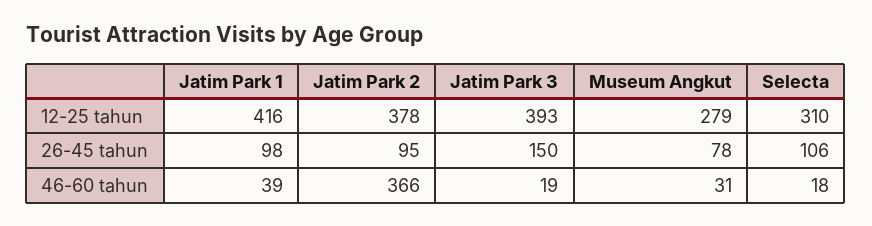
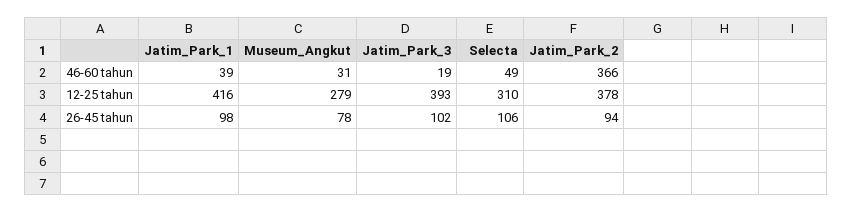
Jatim Park 2, 26-45 tahun: 95 -> 94
Jatim Park 3, 26-45 tahun: 150 -> 102
Selecta, 46-60 tahun: 18 -> 49

